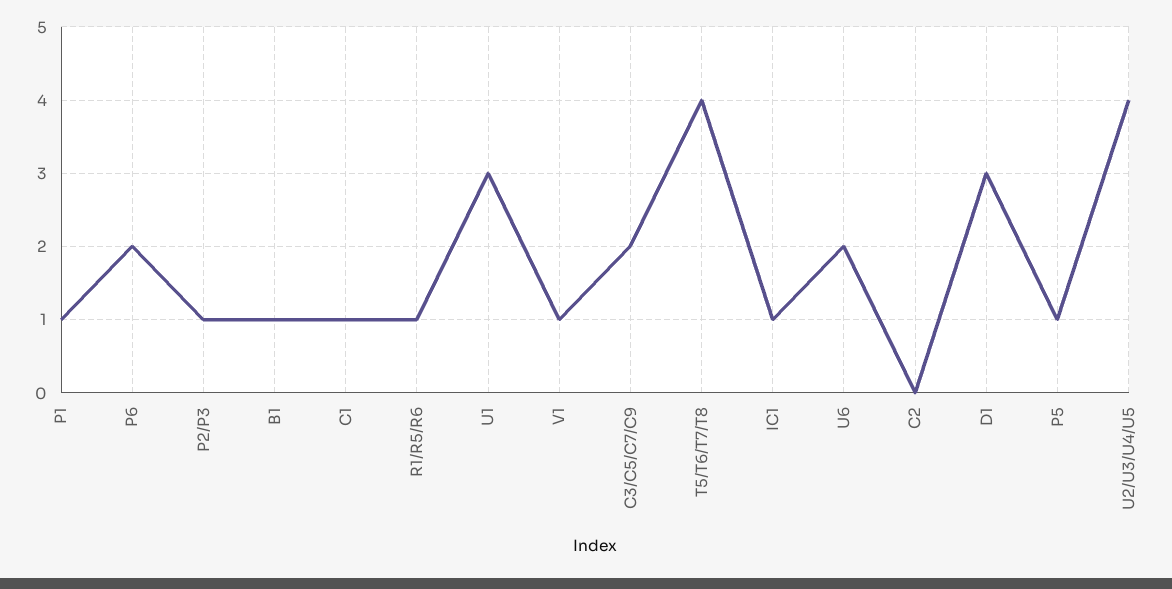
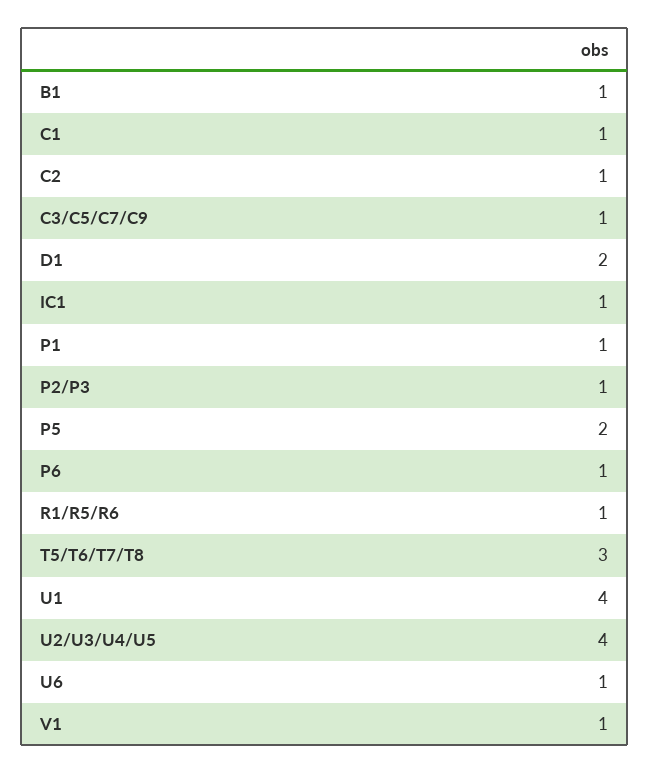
P6: 2 -> 1
U1: 3 -> 4
C3/C5/C7/C9: 2 -> 1
T5/T6/T7/T8: 4 -> 3
U6: 2 -> 1
C2: 0 -> 1
D1: 3 -> 2
P5: 1 -> 2

